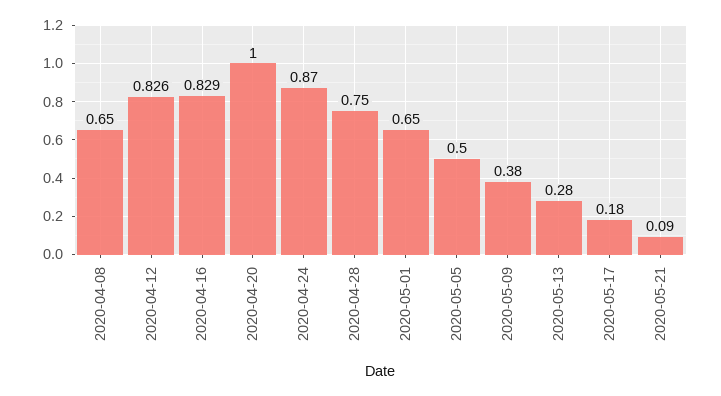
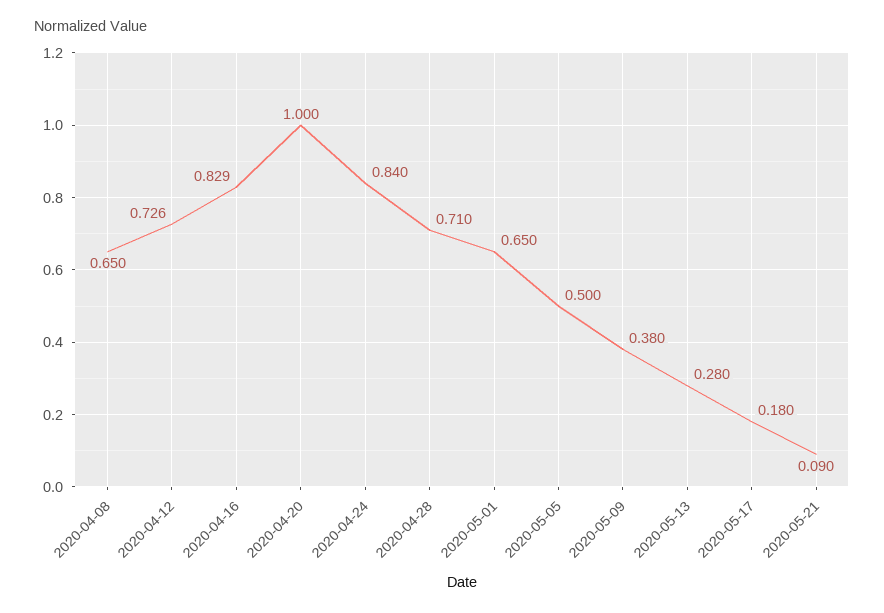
2020-04-12: 0.826 -> 0.726
2020-04-24: 0.87 -> 0.84
2020-04-28: 0.75 -> 0.71

